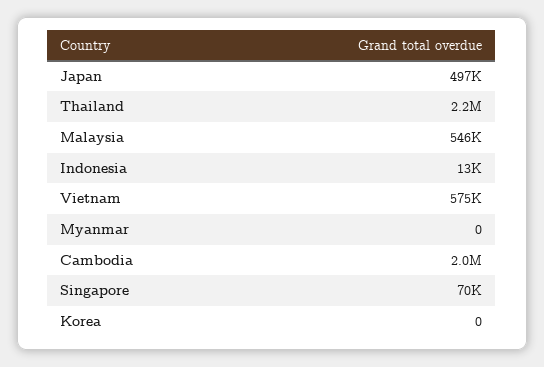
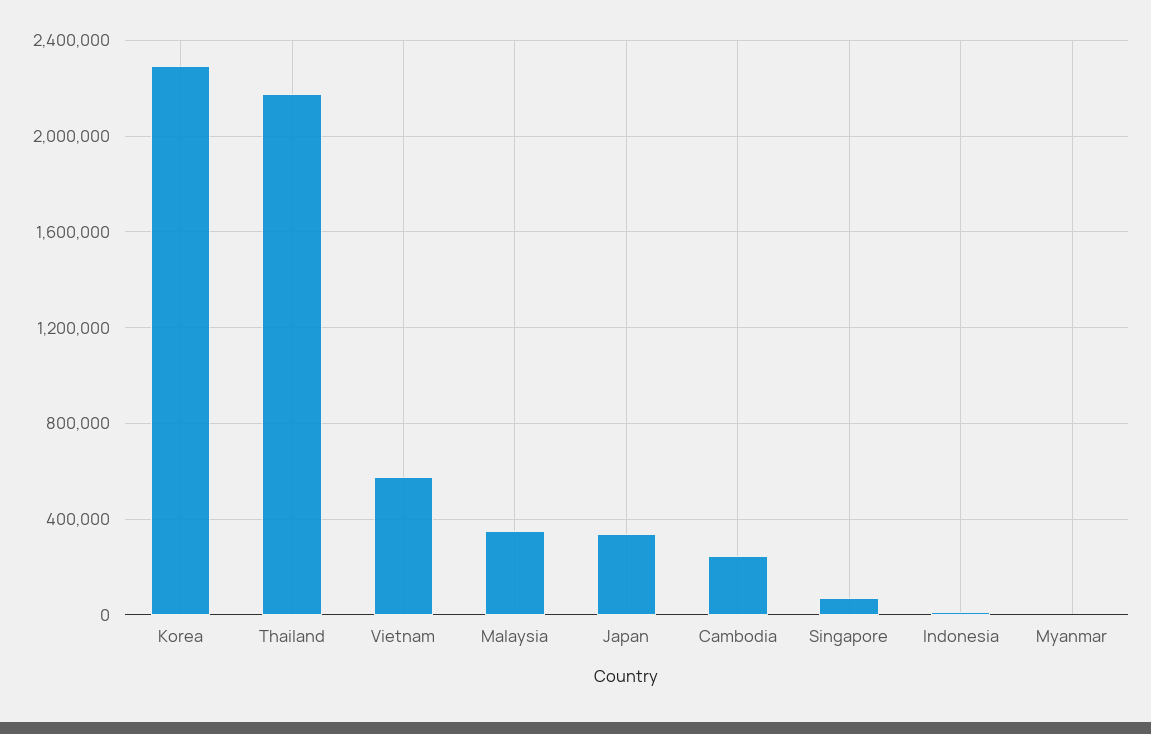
Japan: 497000 -> 350000
Malaysia: 546000 -> 350000
Cambodia: 2000000 -> 250000
Korea: 0 -> 2300000

